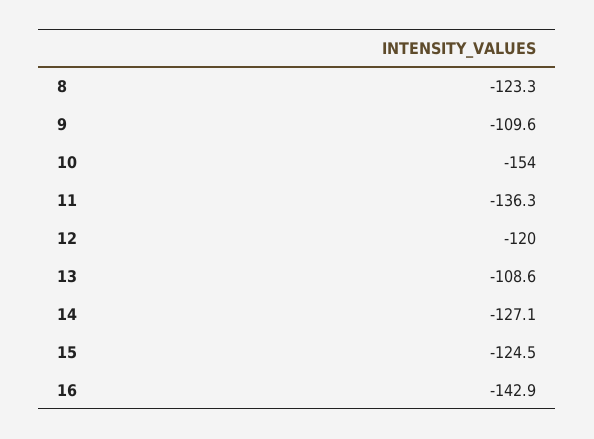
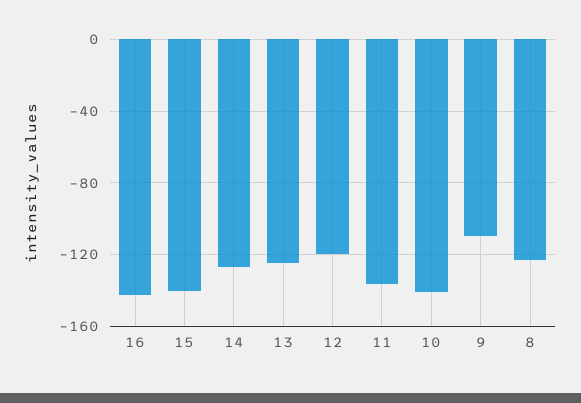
10: -154 -> -140
13: -108.6 -> -125
15: -124.5 -> -140

